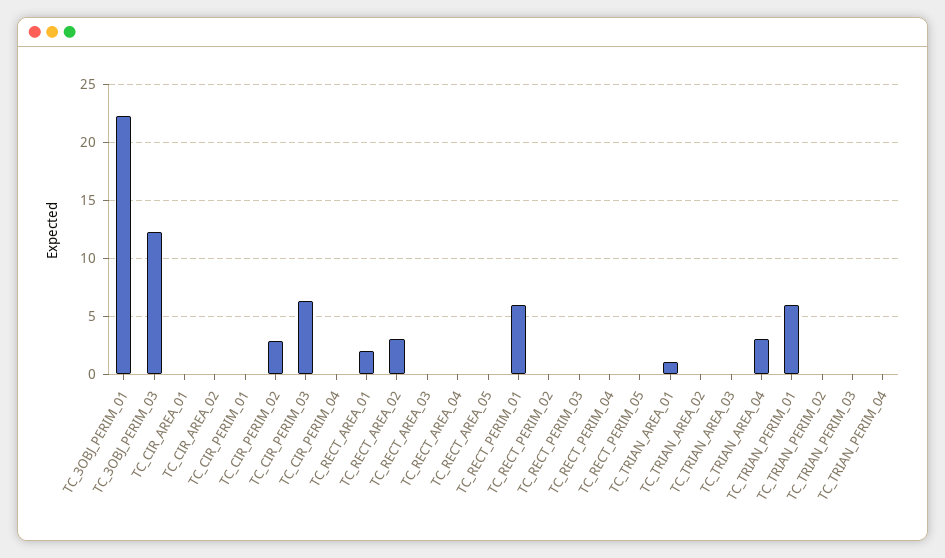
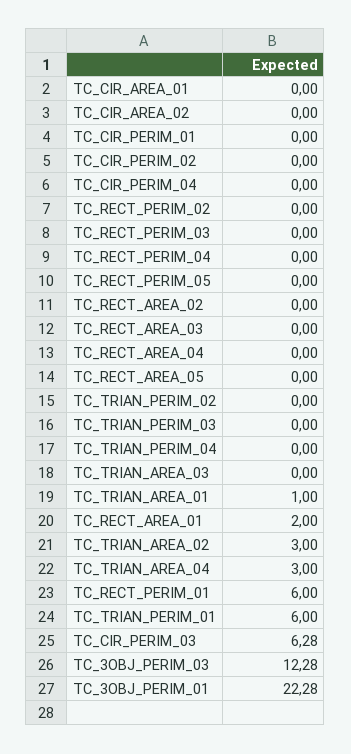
TC_CIR_PERIM_02: 3 -> 0
TC_RECT_AREA_02: 3 -> 0
TC_TRIAN_AREA_02: 0 -> 3

